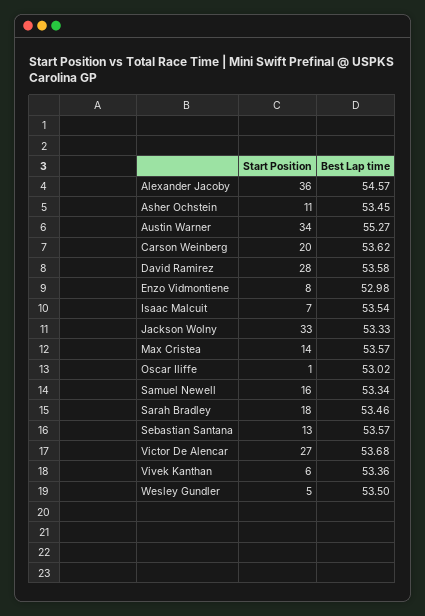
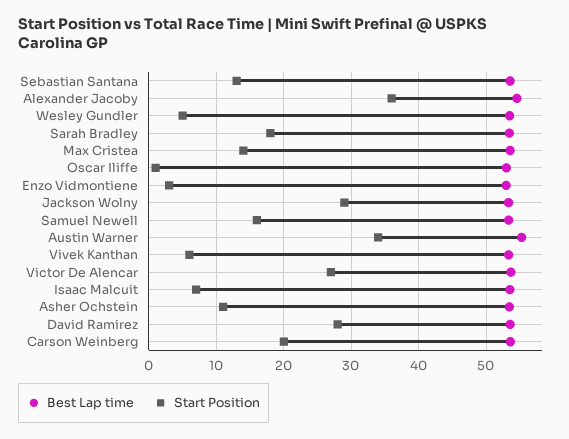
Start Position, Enzo Vidmontiene: 8 -> 3
Start Position, Jackson Wolny: 33 -> 29

